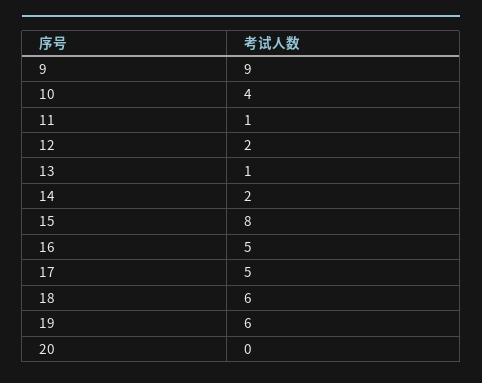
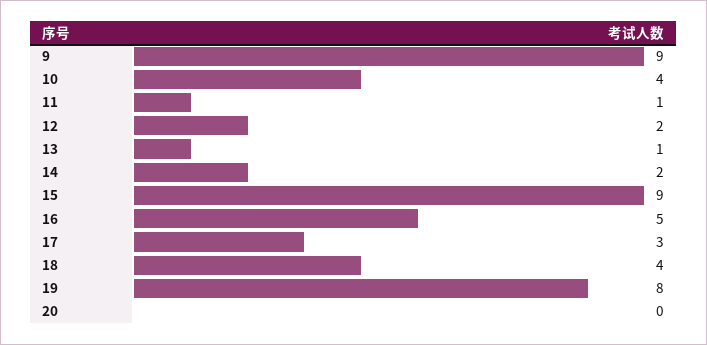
15: 8 -> 9
17: 5 -> 3
18: 6 -> 4
19: 6 -> 8

